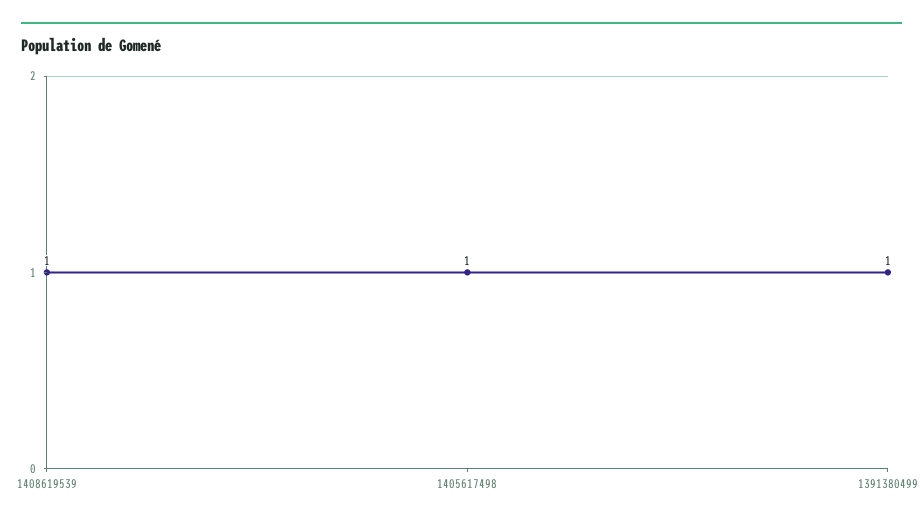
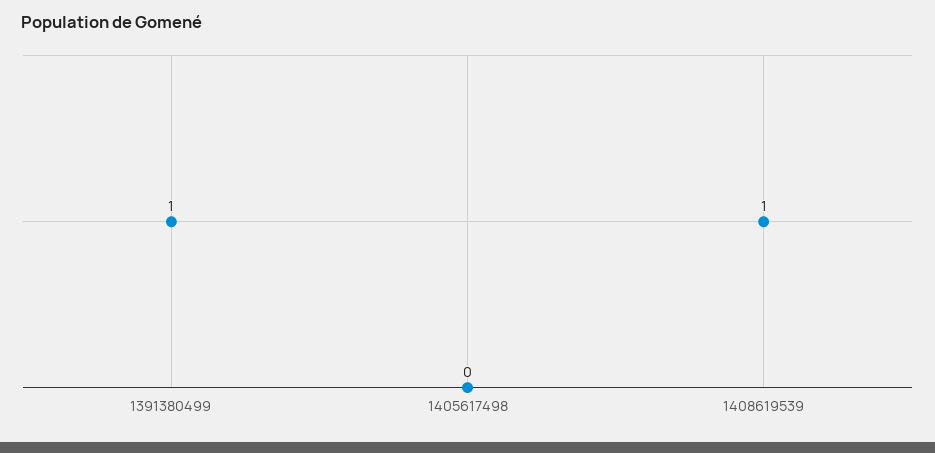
1405617498: 1 -> 0

